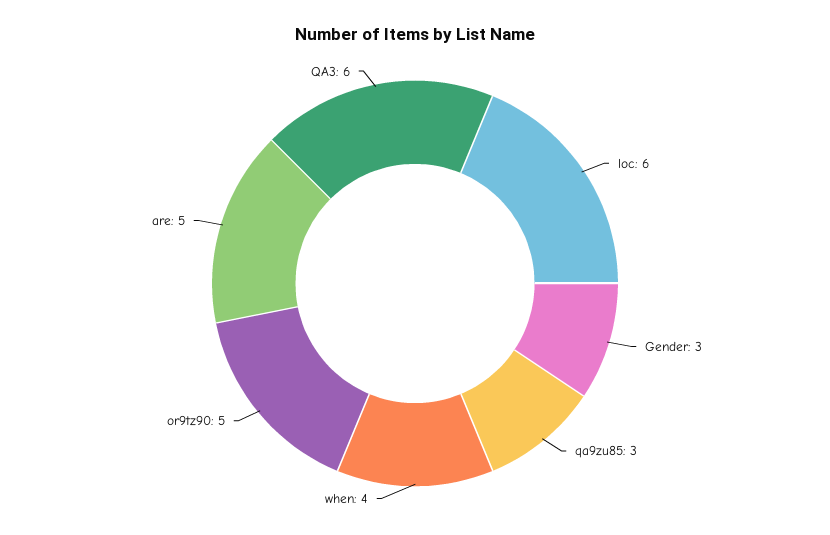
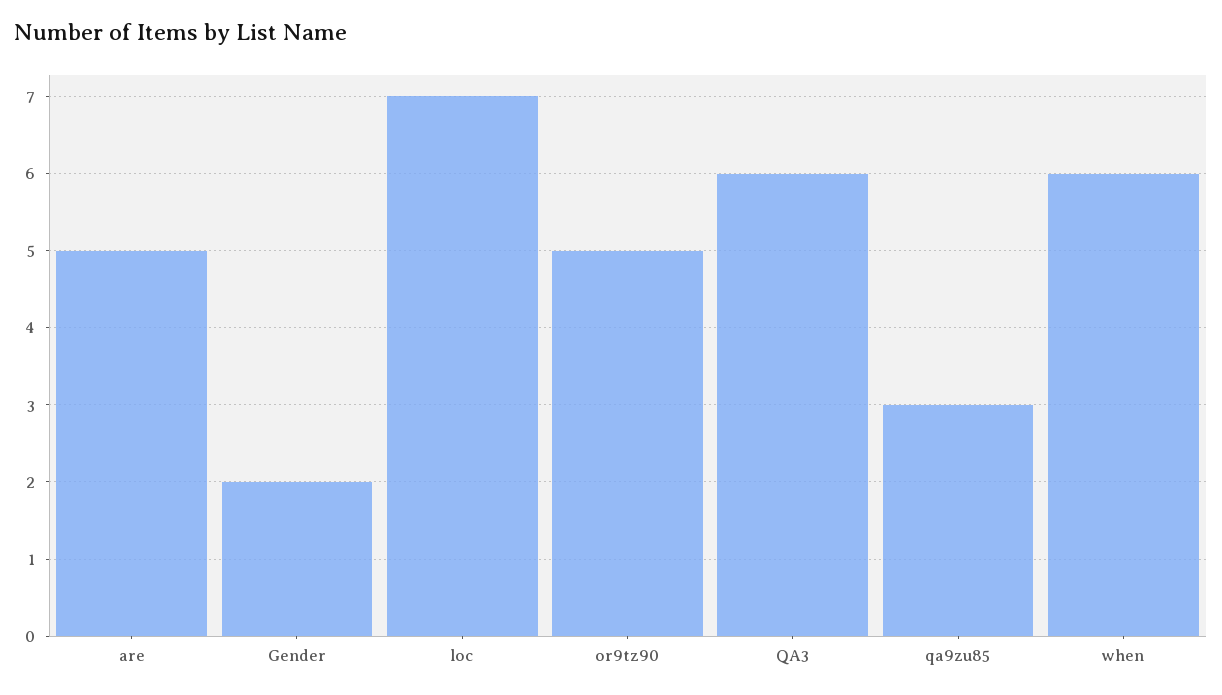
loc: 6 -> 7
Gender: 3 -> 2
when: 4 -> 6

